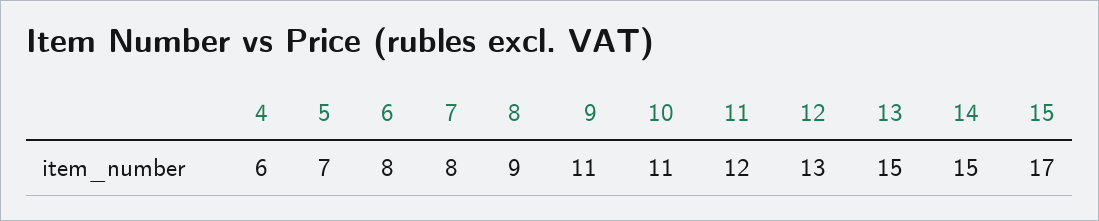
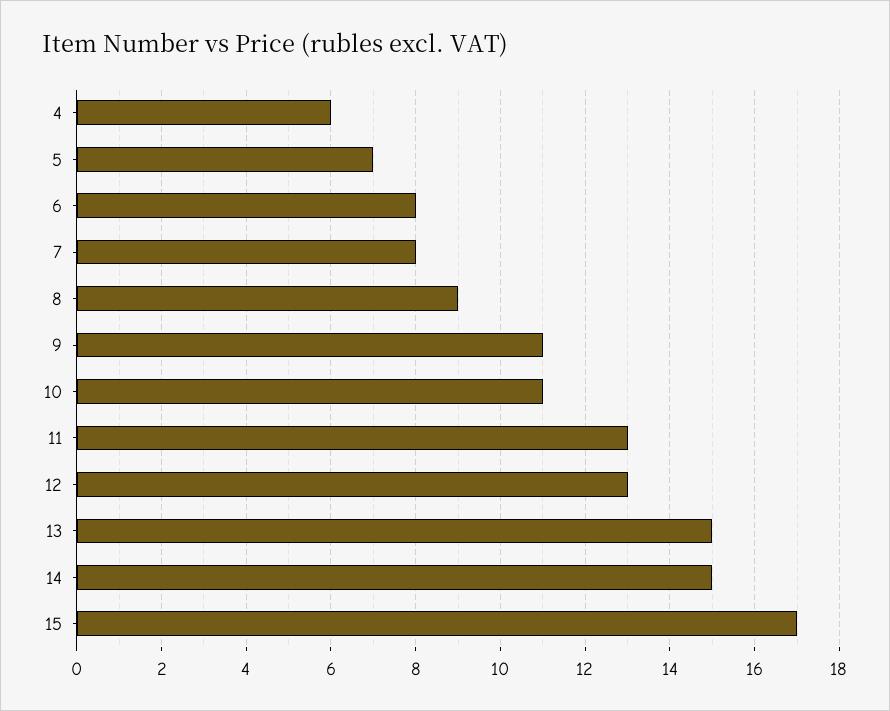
11: 12 -> 13

